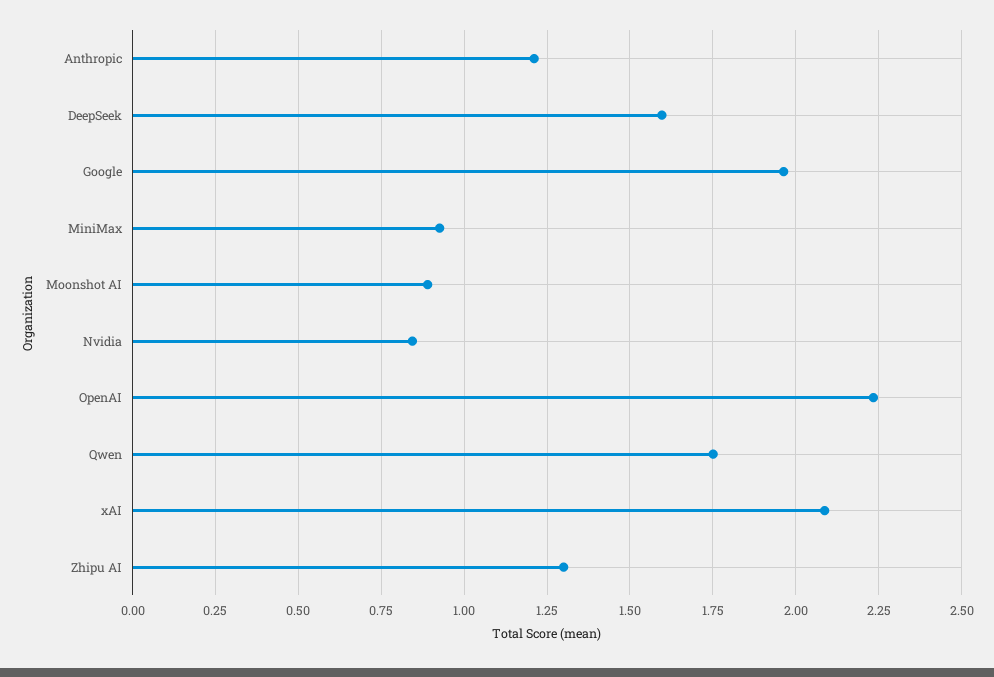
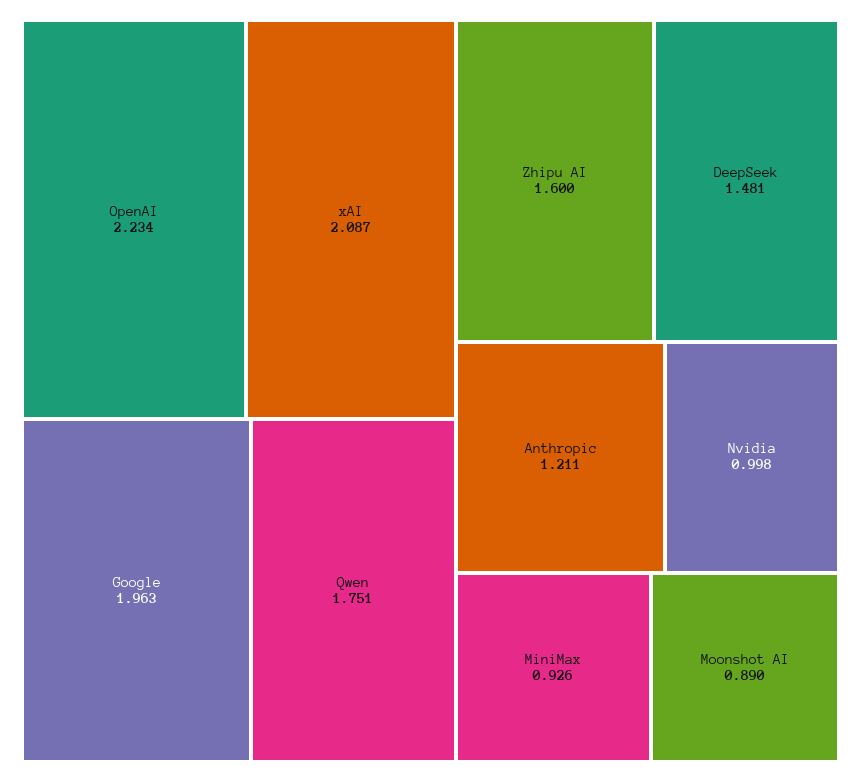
DeepSeek: 1.6 -> 1.481
Nvidia: 0.85 -> 0.998
Zhipu AI: 1.3 -> 1.6

